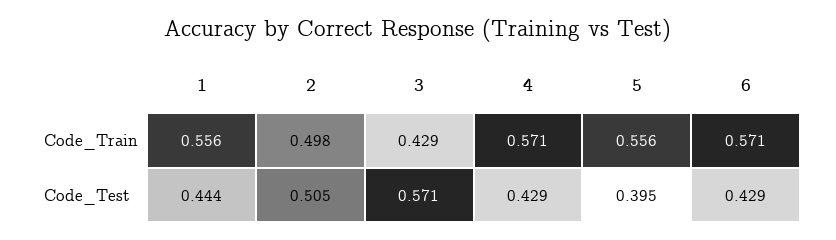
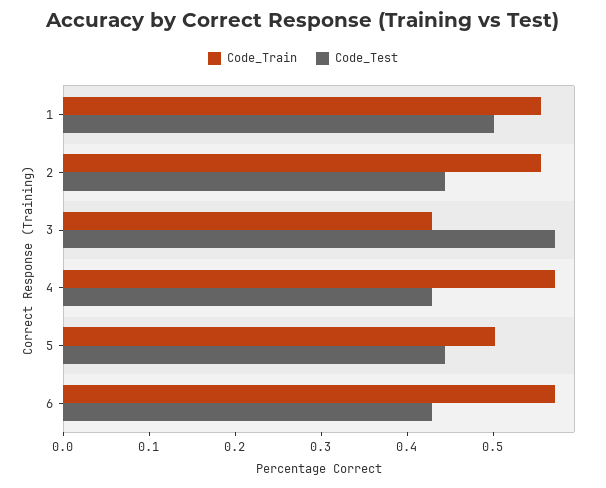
Code_Train, 2: 0.498 -> 0.56
Code_Train, 5: 0.556 -> 0.5
Code_Test, 1: 0.444 -> 0.5
Code_Test, 2: 0.505 -> 0.44
Code_Test, 5: 0.395 -> 0.44

